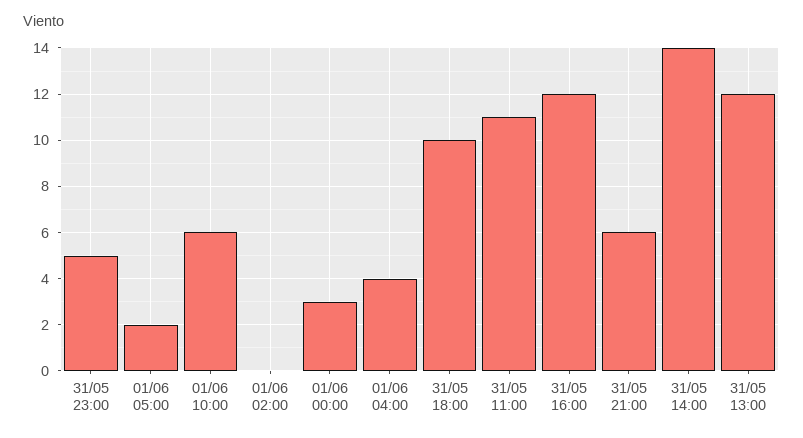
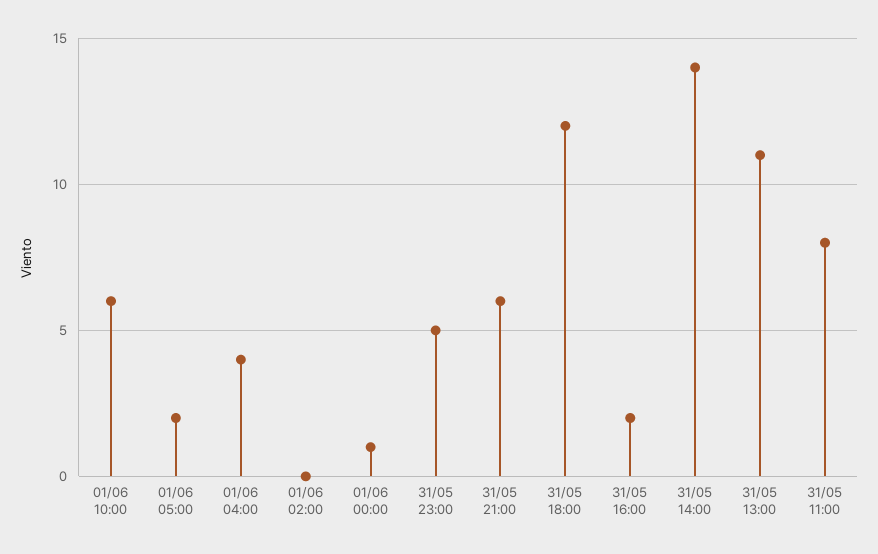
01/06 00:00: 3 -> 1
31/05 18:00: 10 -> 12
31/05 11:00: 11 -> 8
31/05 16:00: 12 -> 2
31/05 13:00: 12 -> 11

